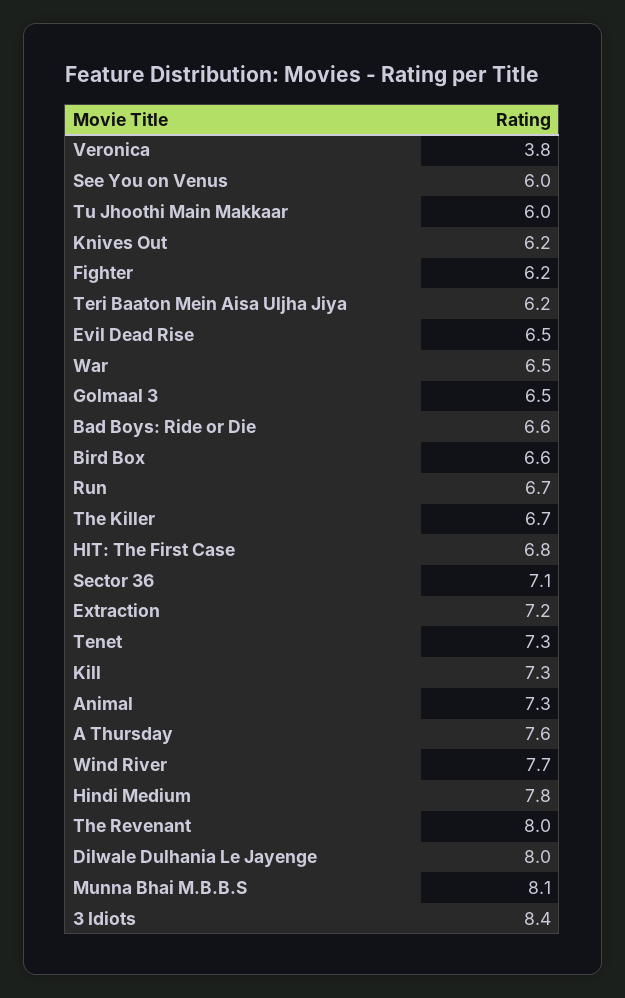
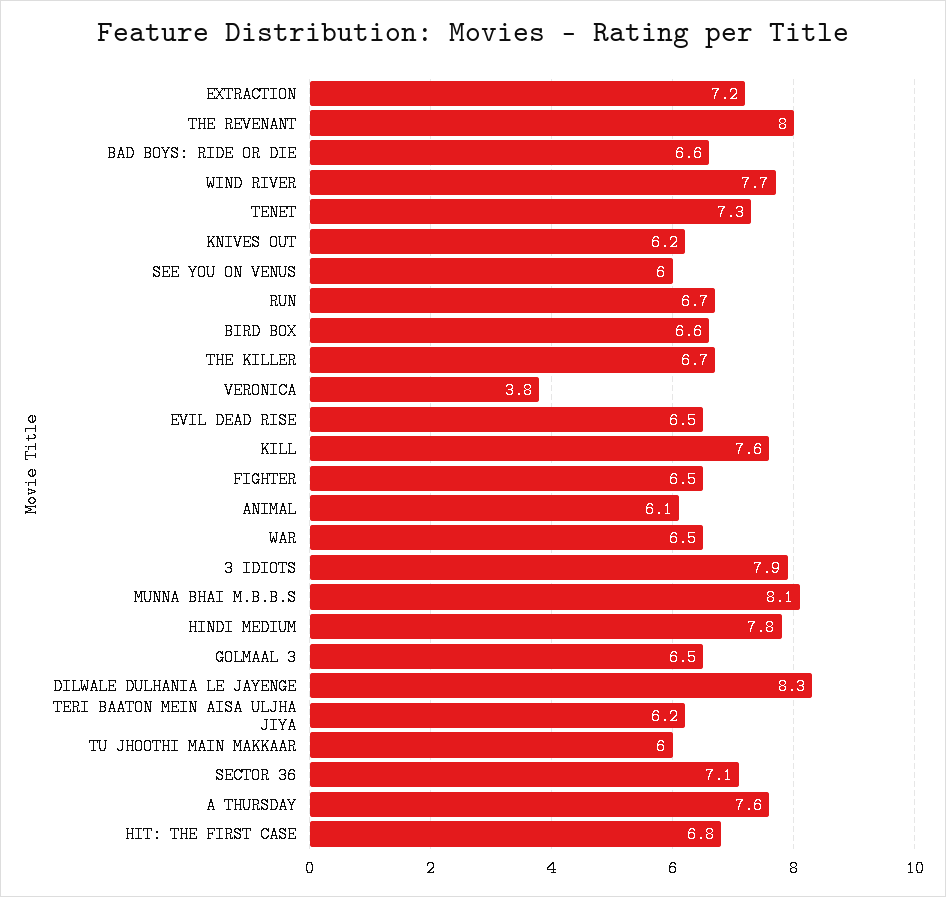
Fighter: 6.2 -> 6.5
Kill: 7.3 -> 7.6
Animal: 7.3 -> 6.1
Dilwale Dulhania Le Jayenge: 8 -> 8.3
3 Idiots: 8.4 -> 7.9

